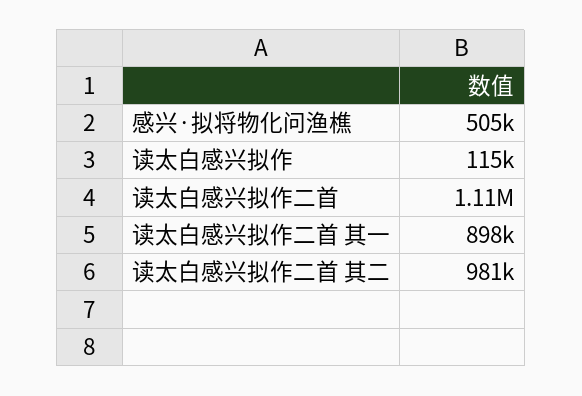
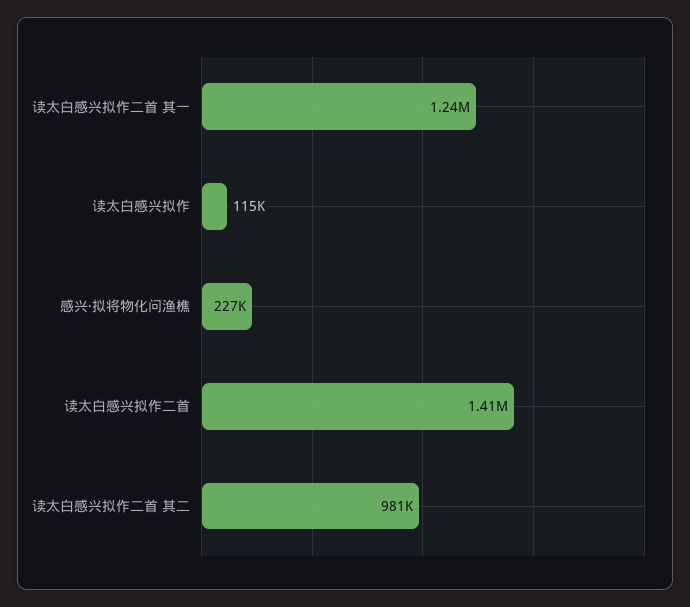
感兴·拟将物化问渔樵: 505000 -> 227000
读太白感兴拟作二首: 1110000 -> 1410000
读太白感兴拟作二首 其一: 898000 -> 1240000

